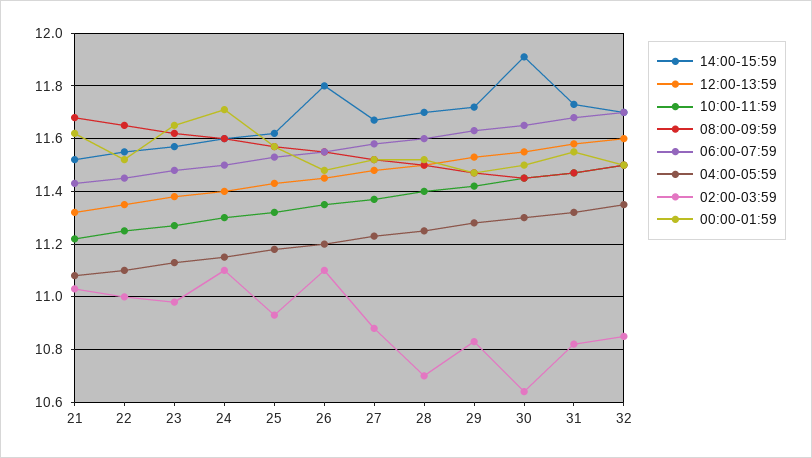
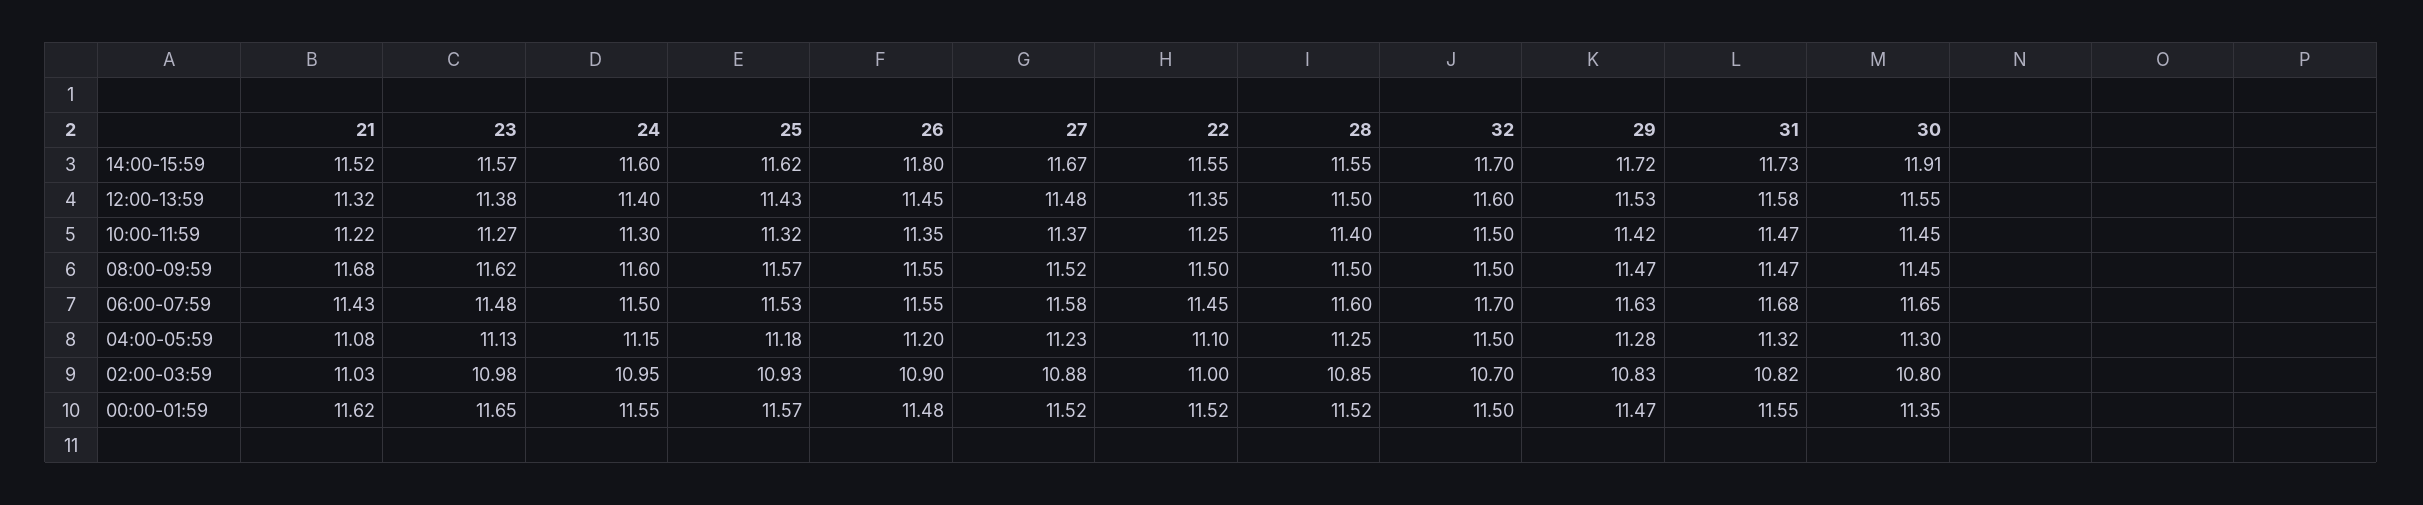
08:00-09:59, 22: 11.65 -> 11.5
02:00-03:59, 24: 11.1 -> 10.95
00:00-01:59, 24: 11.7 -> 11.55
02:00-03:59, 26: 11.1 -> 10.9
14:00-15:59, 28: 11.7 -> 11.55
02:00-03:59, 28: 10.7 -> 10.85
02:00-03:59, 30: 10.65 -> 10.8
00:00-01:59, 30: 11.5 -> 11.35
04:00-05:59, 32: 11.35 -> 11.5
02:00-03:59, 32: 10.85 -> 10.7

